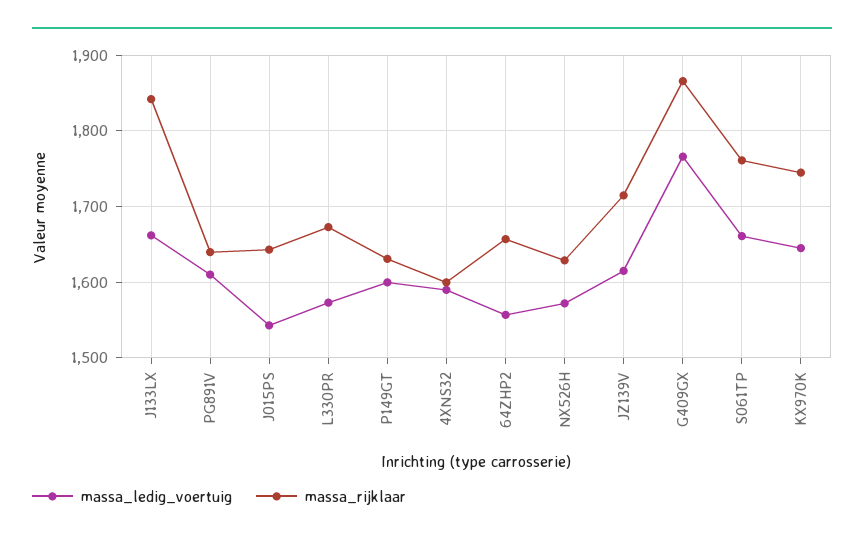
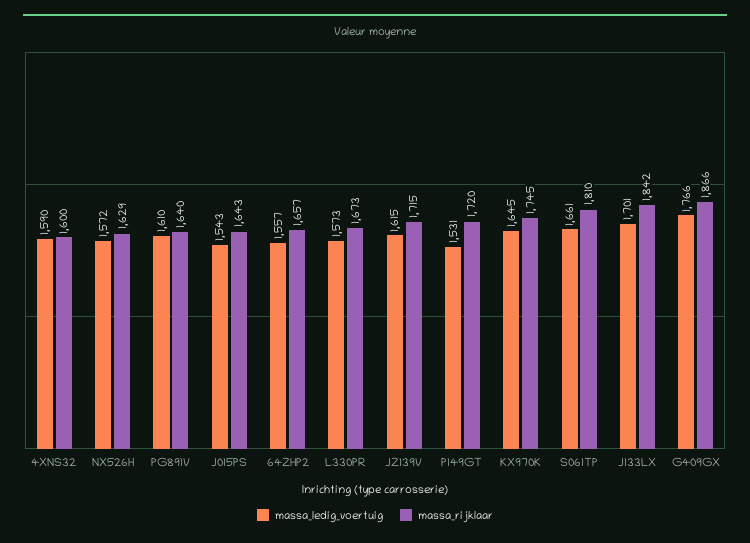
massa_ledig_voertuig, J133LX: 1660 -> 1701
massa_ledig_voertuig, P149GT: 1600 -> 1531
massa_rijklaar, P149GT: 1630 -> 1720
massa_rijklaar, S061TP: 1760 -> 1810

